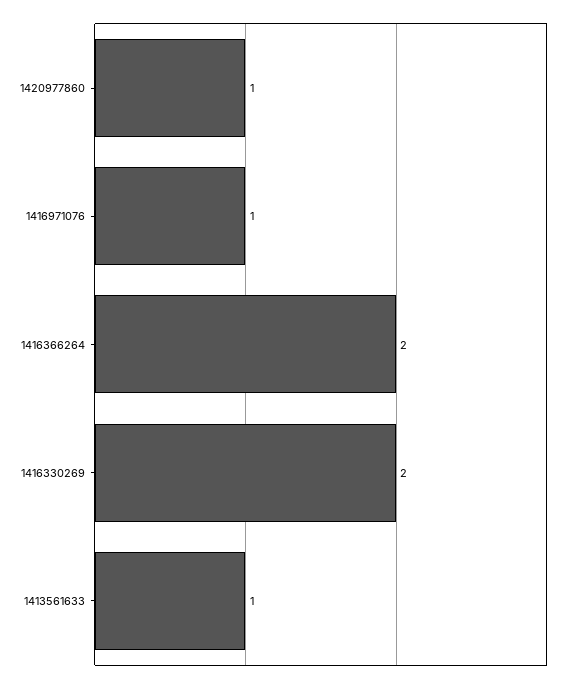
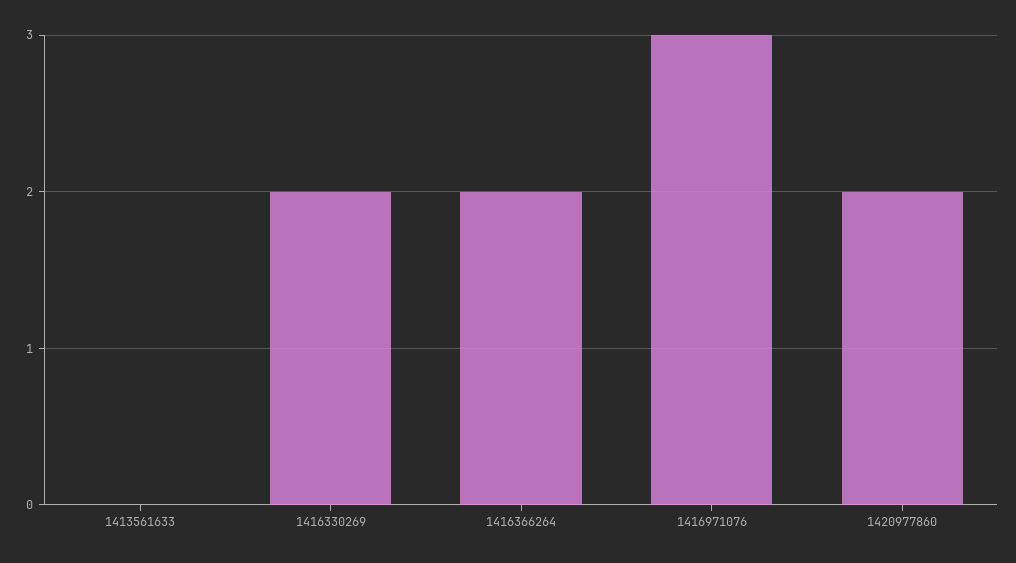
1420977860: 1 -> 2
1416971076: 1 -> 3
1413561633: 1 -> 0

